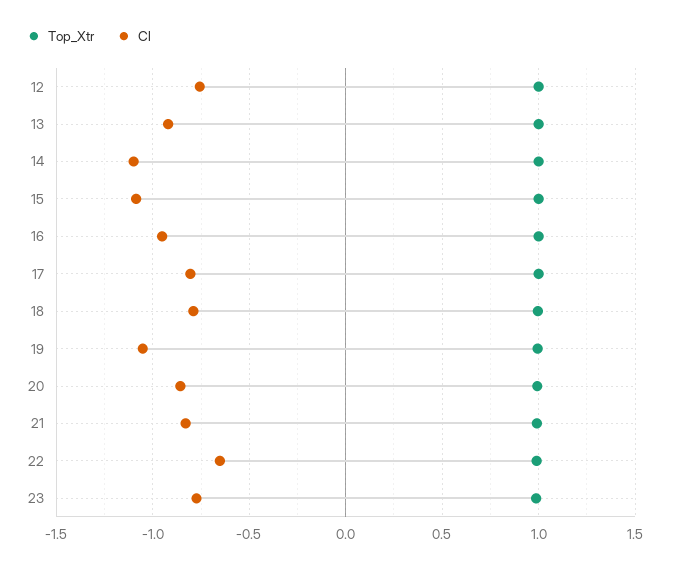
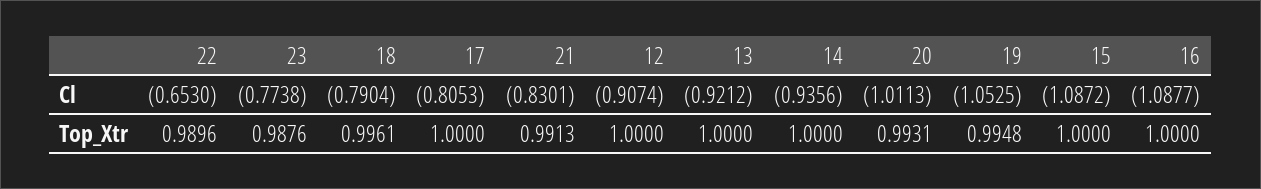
Cl, 12: -0.75 -> -0.9074
Cl, 14: -1.1 -> -0.9356
Cl, 16: -0.95 -> -1.0877
Cl, 20: -0.85 -> -1.0113

